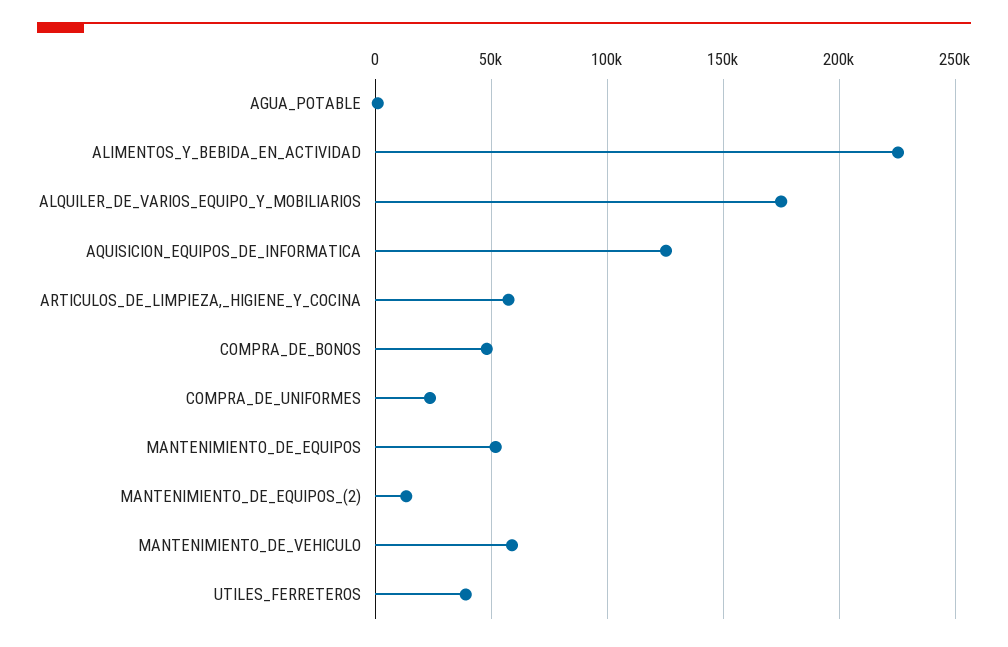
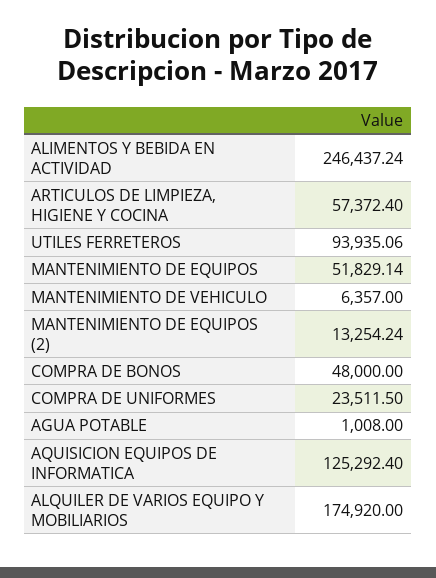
ALIMENTOS_Y_BEBIDA_EN_ACTIVIDAD: 225000 -> 246437.24
MANTENIMIENTO_DE_VEHICULO: 60000 -> 6357
UTILES_FERRETEROS: 40000 -> 93935.06

